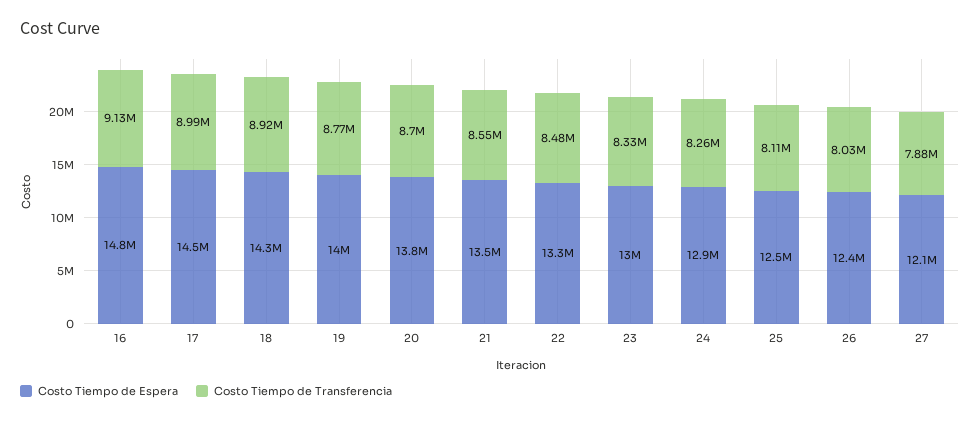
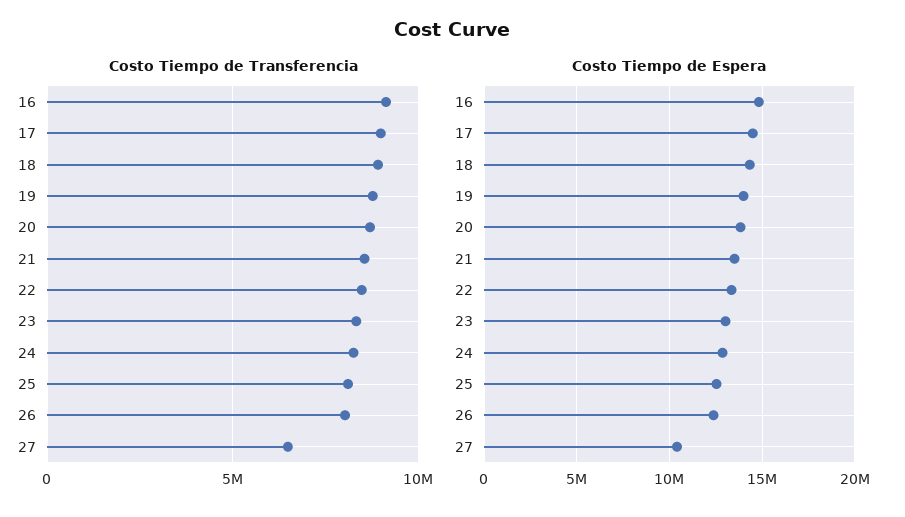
Costo Tiempo de Espera, 27: 12100000 -> 10500000
Costo Tiempo de Transferencia, 27: 7880000 -> 6500000

